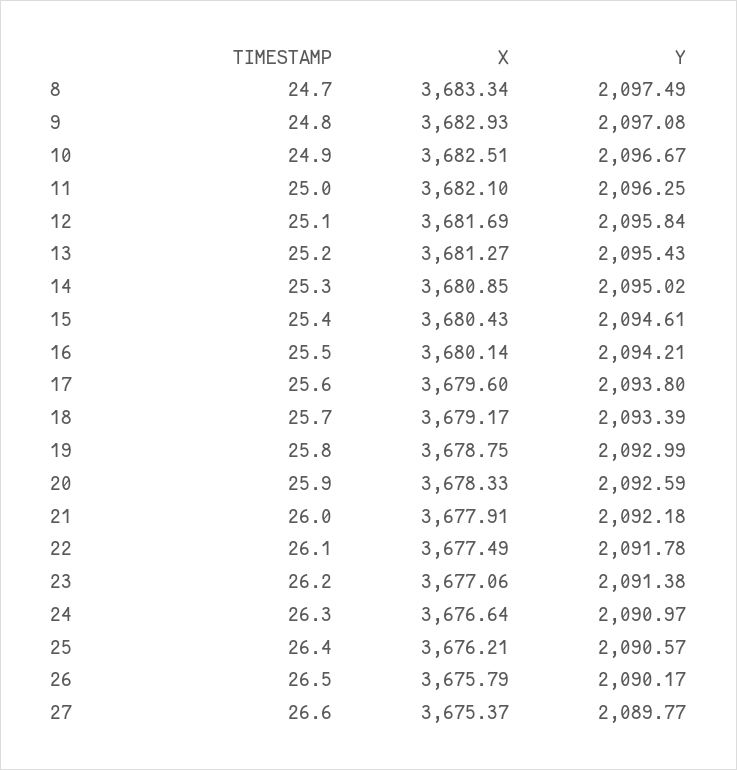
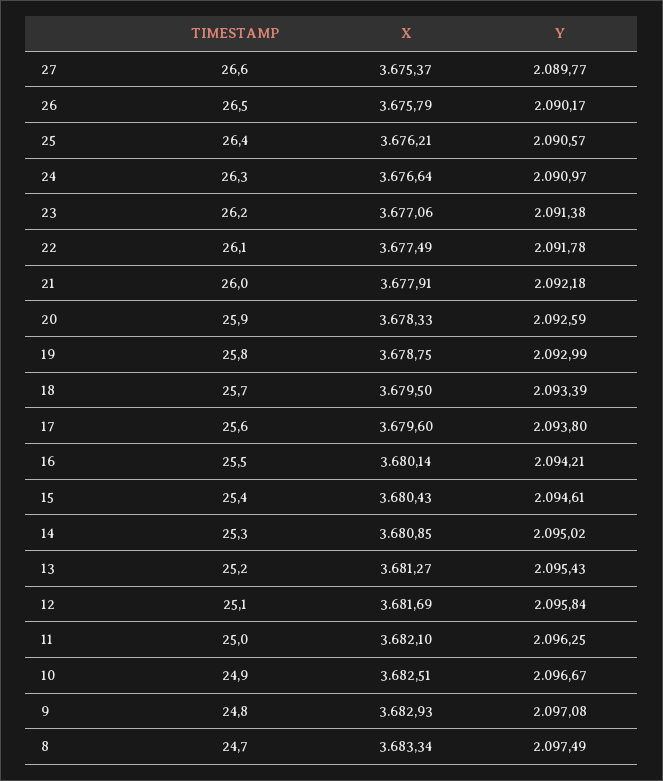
X, 18: 3679.17 -> 3679.5

